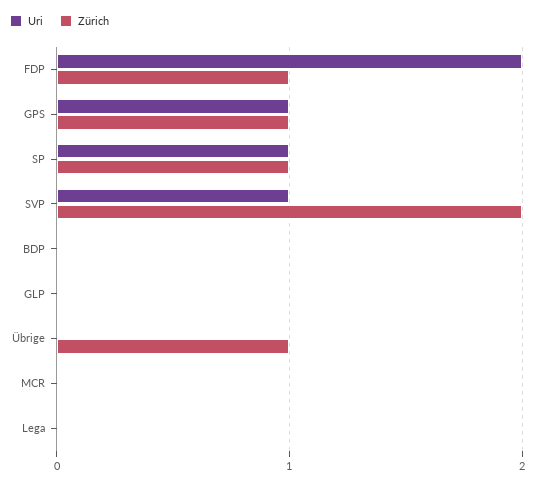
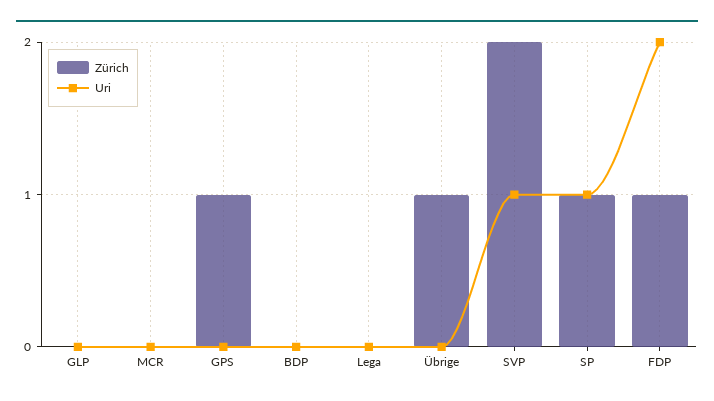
Uri, GPS: 1 -> 0

